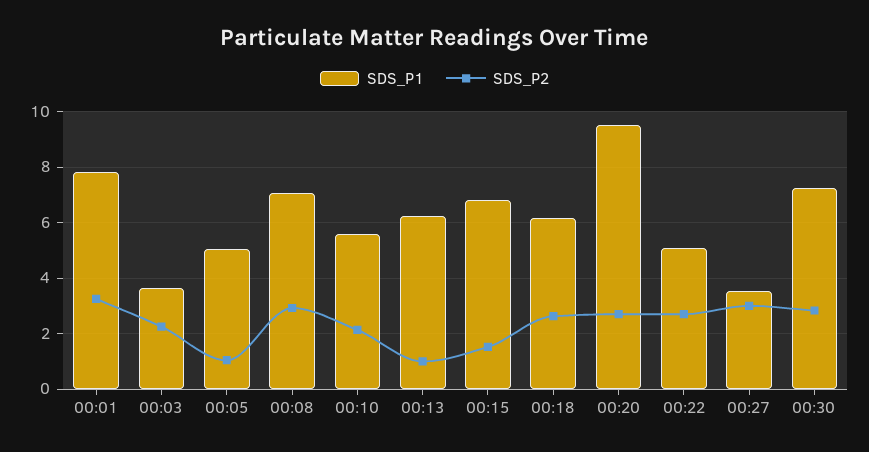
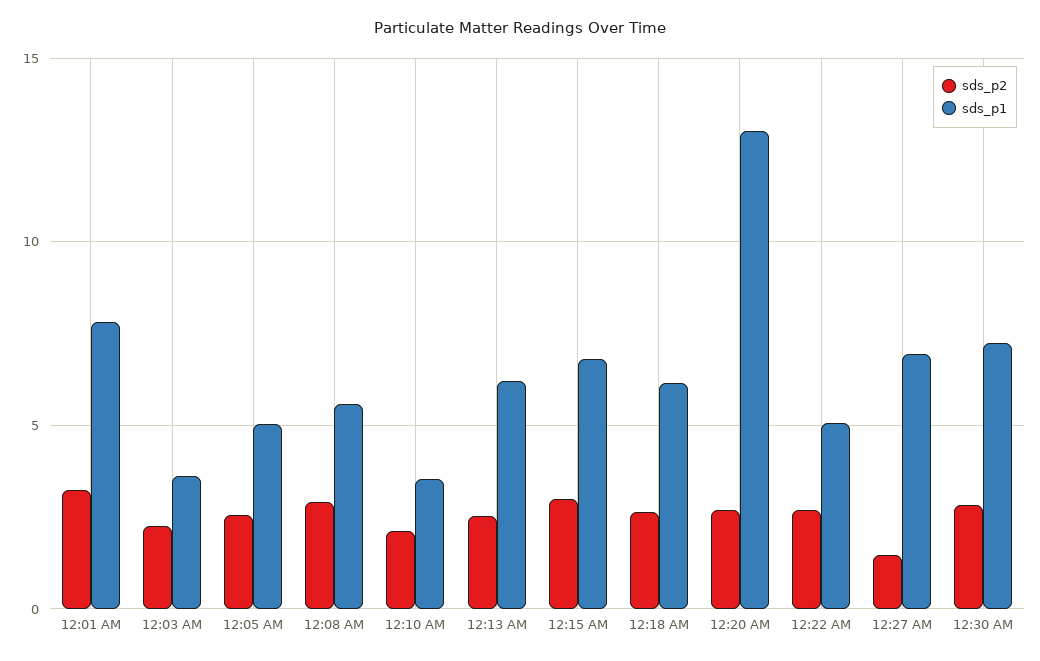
SDS_P2, 00:05: 1 -> 2.5
SDS_P1, 00:08: 7 -> 5.5
SDS_P1, 00:10: 5.5 -> 3.5
SDS_P2, 00:13: 1 -> 2.5
SDS_P2, 00:15: 1.5 -> 3
SDS_P1, 00:20: 9.5 -> 13
SDS_P1, 00:27: 3.5 -> 7
SDS_P2, 00:27: 3 -> 1.5

